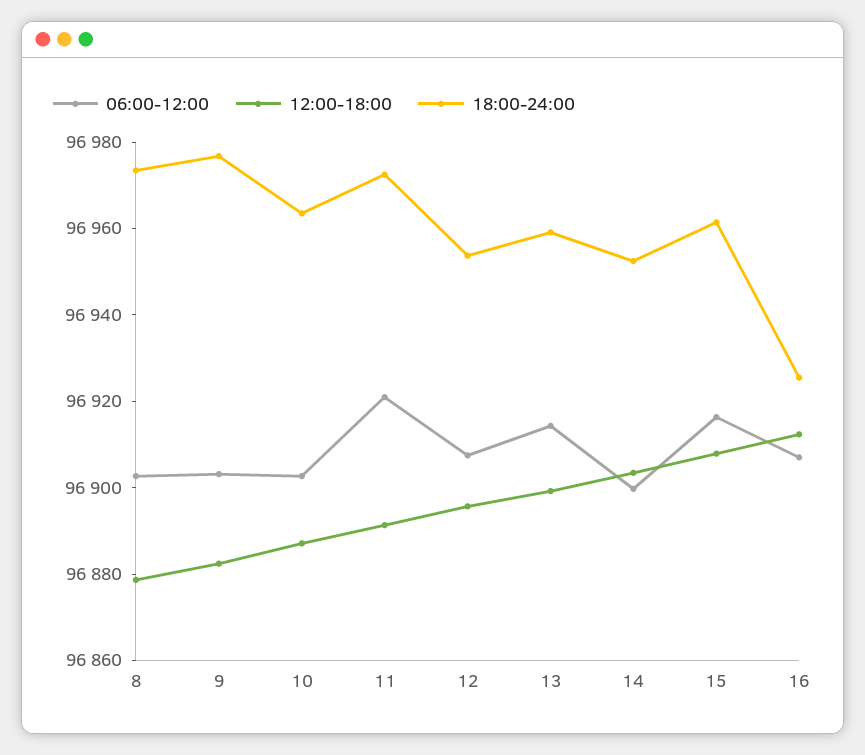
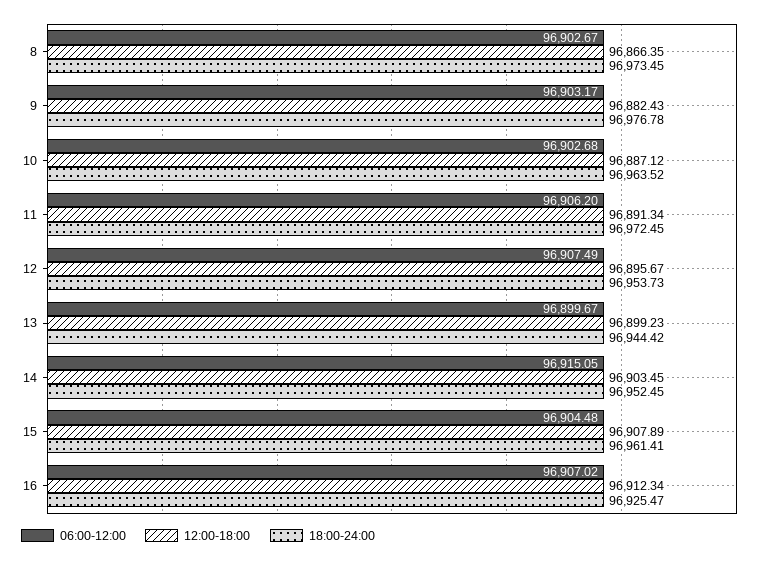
12:00-18:00, 8: 96880 -> 96866.35
06:00-12:00, 11: 96920 -> 96906.2
06:00-12:00, 13: 96915 -> 96899.67
18:00-24:00, 13: 96960 -> 96944.42
06:00-12:00, 14: 96900 -> 96915.05
06:00-12:00, 15: 96915 -> 96904.48

